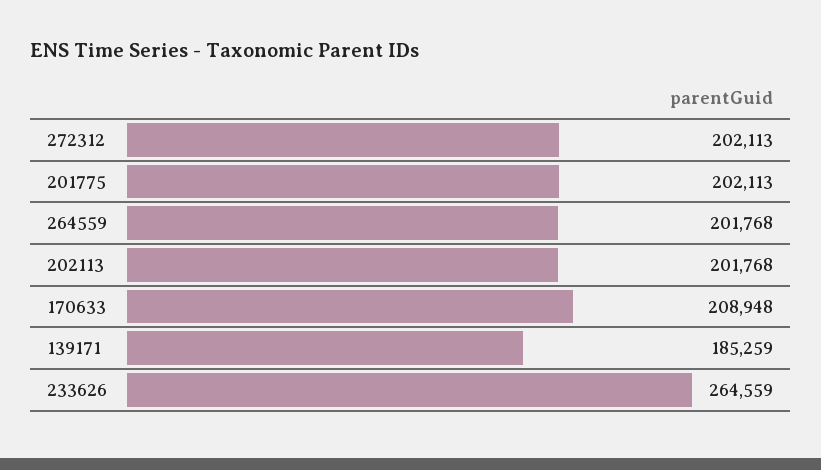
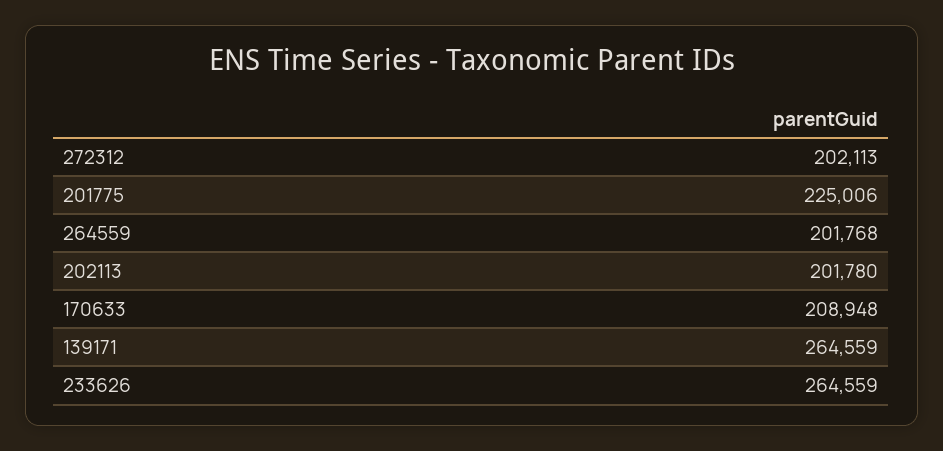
201775: 202113 -> 225006
202113: 201768 -> 201780
139171: 185259 -> 264559

